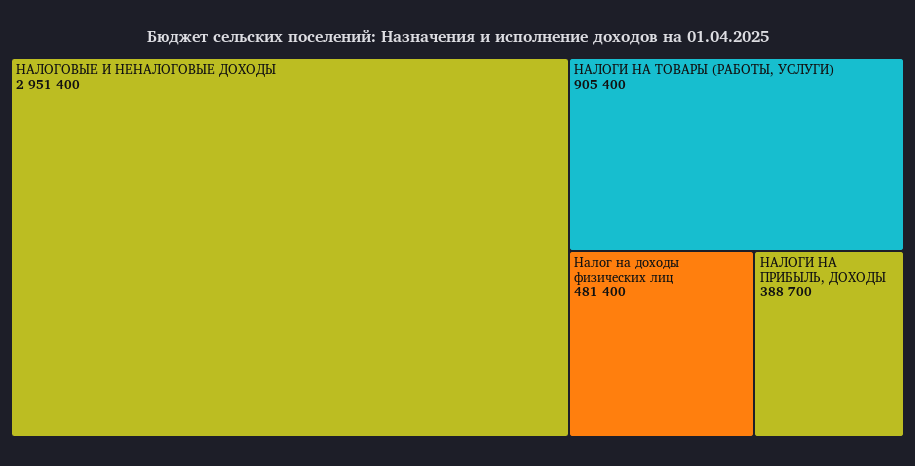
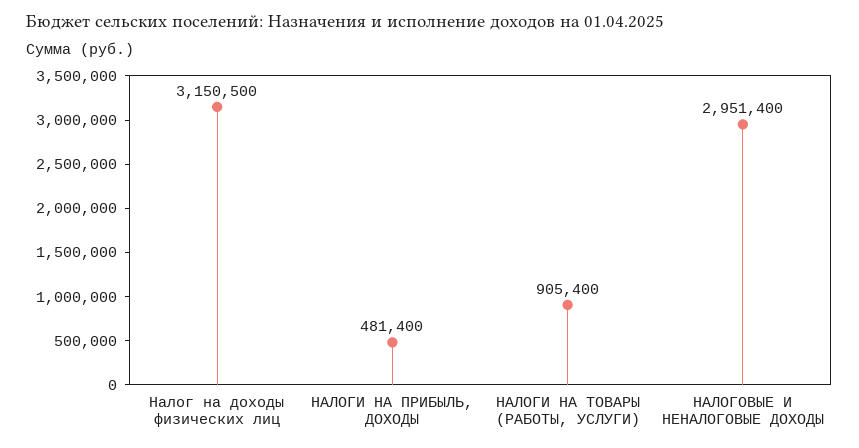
Налог на доходы физических лиц: 481400 -> 3150500
НАЛОГИ НА ПРИБЫЛЬ, ДОХОДЫ: 388700 -> 481400

